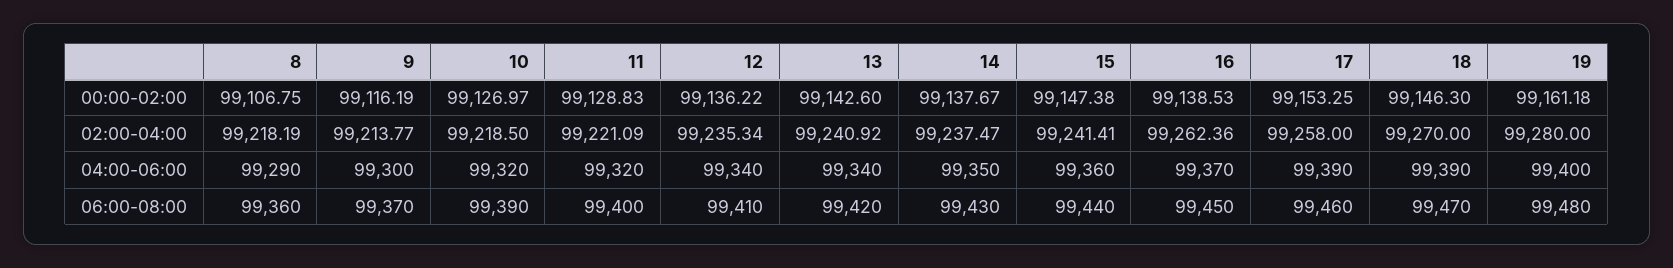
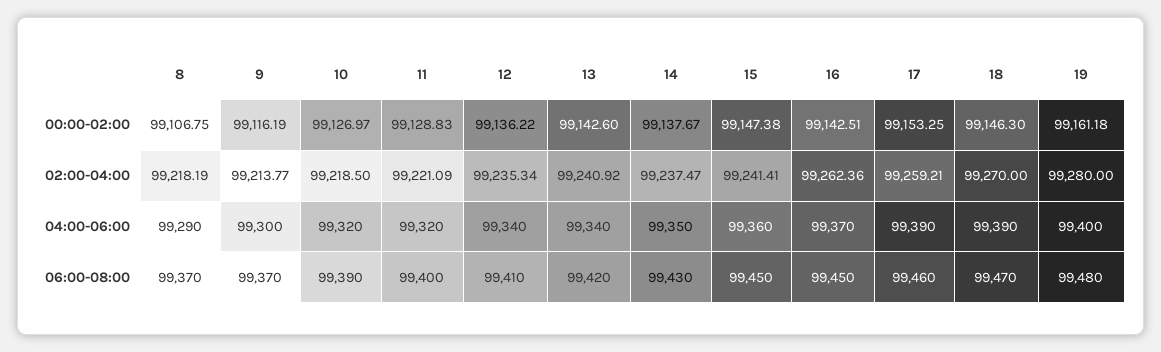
16, 00:00-02:00: 99138.53 -> 99142.51
17, 02:00-04:00: 99258 -> 99259.21
8, 06:00-08:00: 99360 -> 99370
15, 06:00-08:00: 99440 -> 99450

